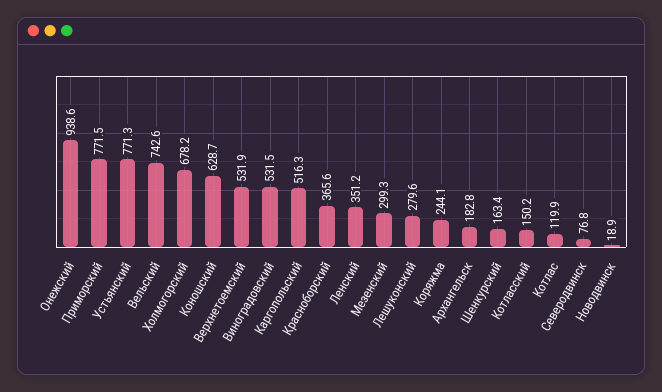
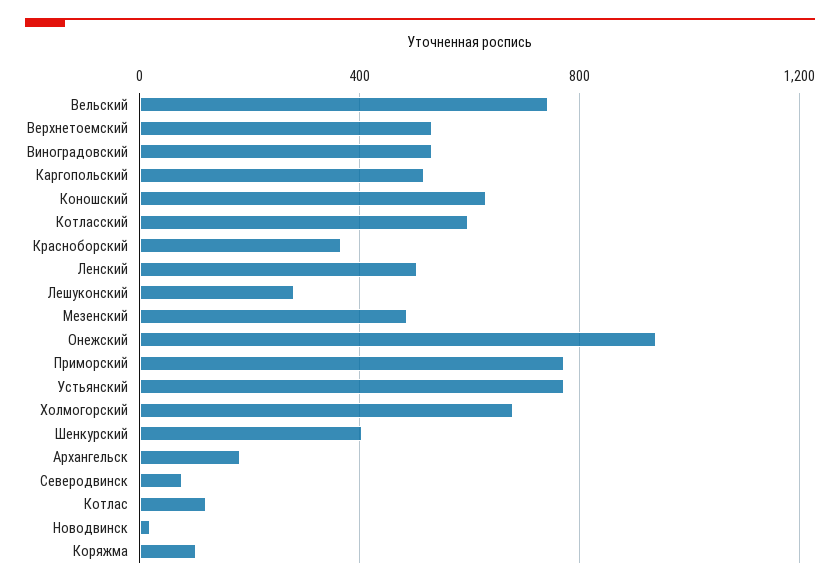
Ленский: 351.2 -> 500
Мезенский: 299.3 -> 500
Коряжма: 244.1 -> 100
Шенкурский: 163.4 -> 400
Котласский: 150.2 -> 600

